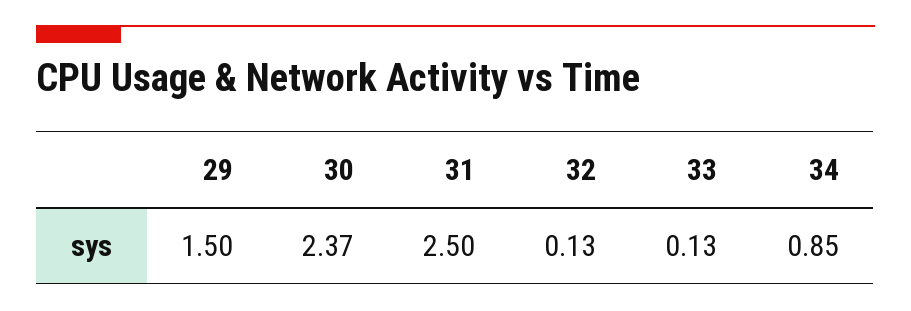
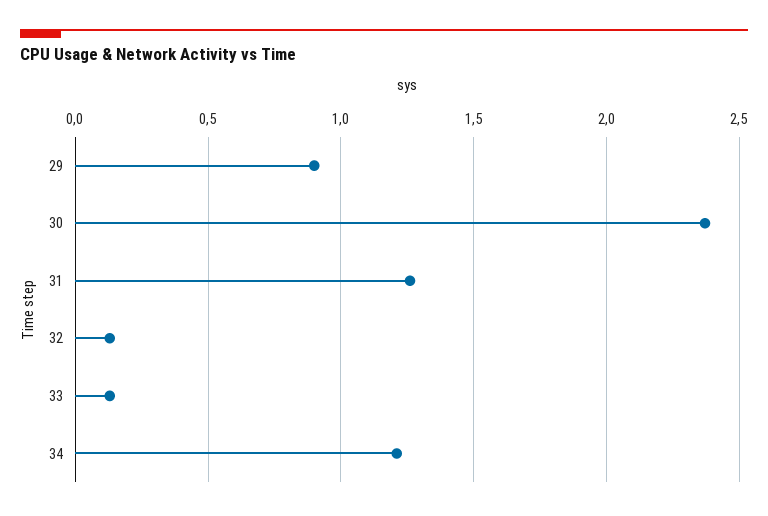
29: 1.5 -> 0.9
31: 2.5 -> 1.25
34: 0.85 -> 1.2

